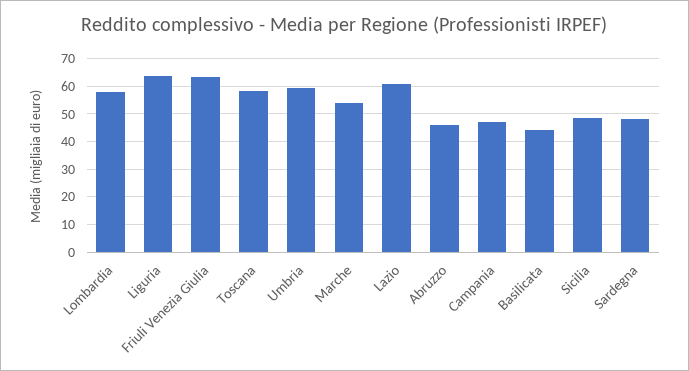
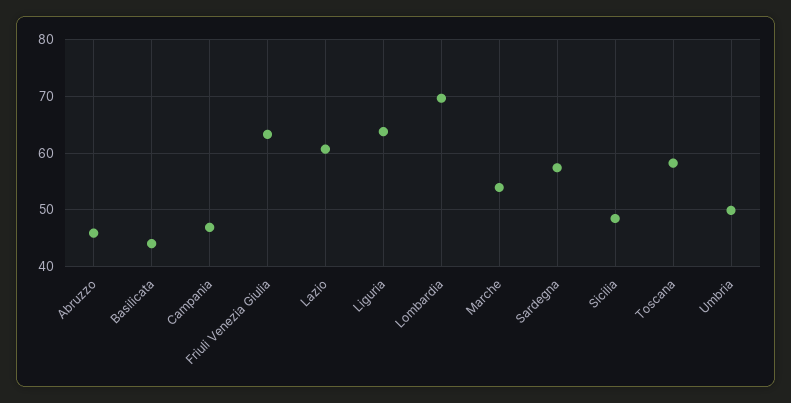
Lombardia: 57.5 -> 70
Umbria: 60 -> 50
Sardegna: 47.5 -> 58

